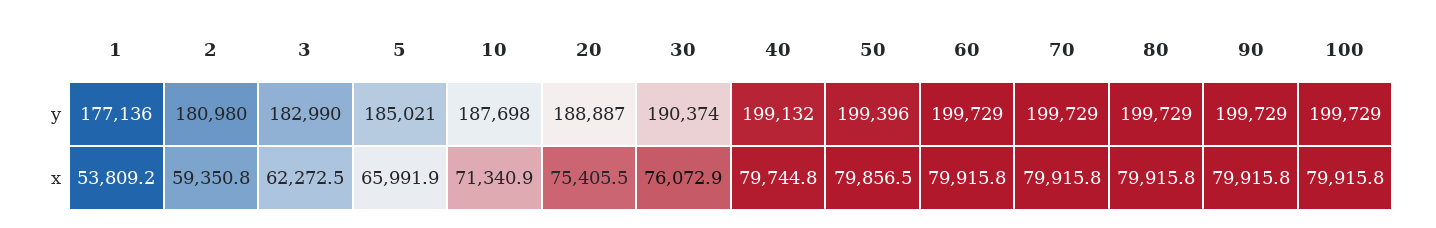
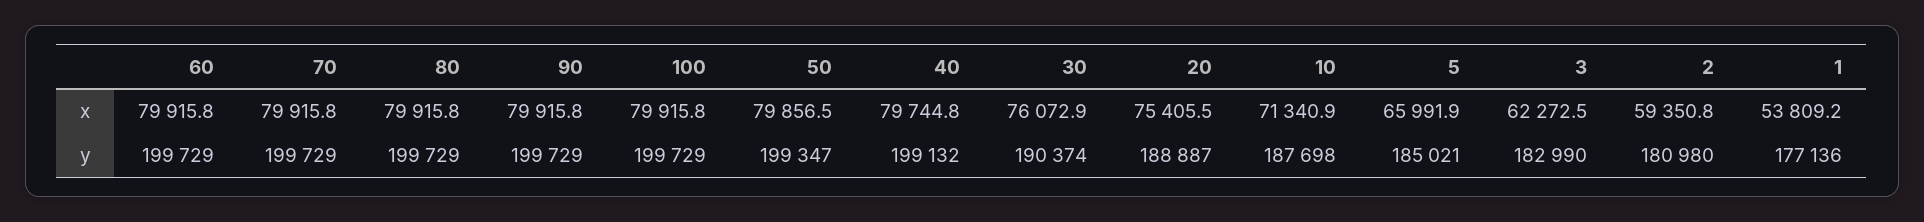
50, y: 199396 -> 199347

